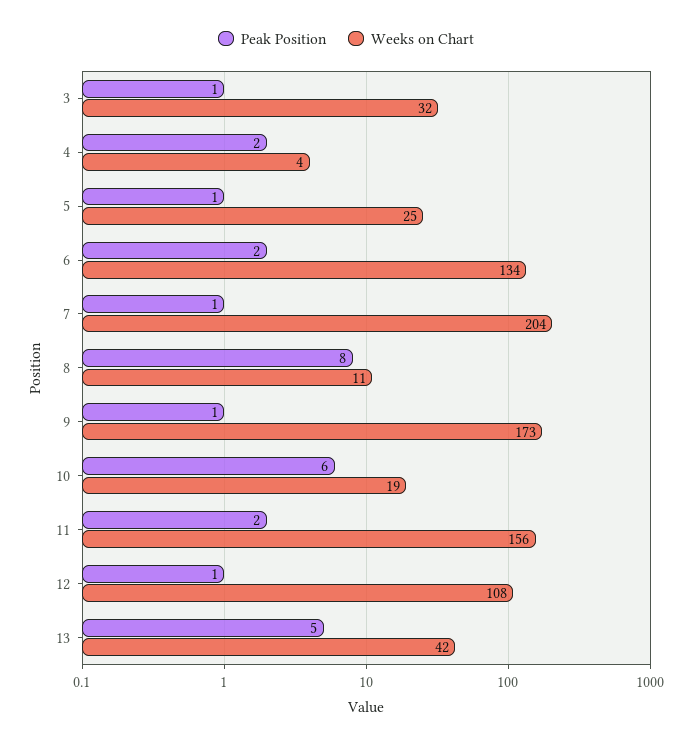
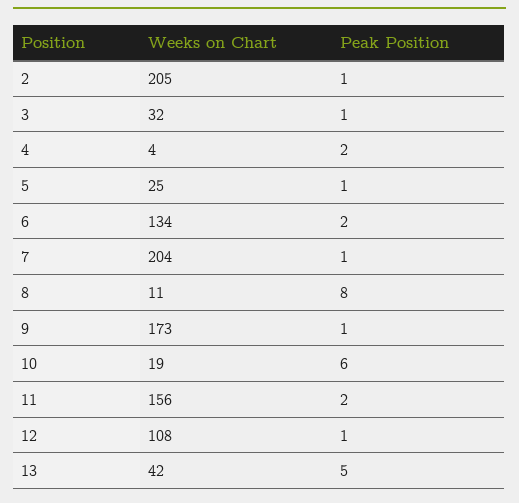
Weeks on Chart, 2: none -> 205
Peak Position, 2: none -> 1

